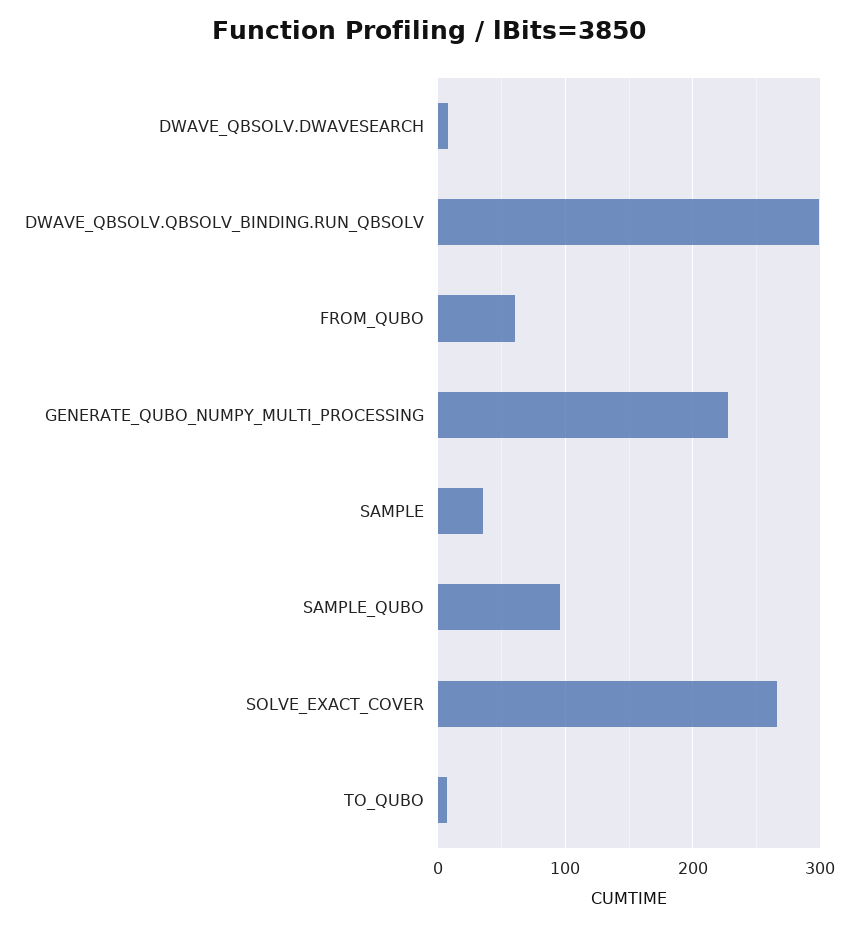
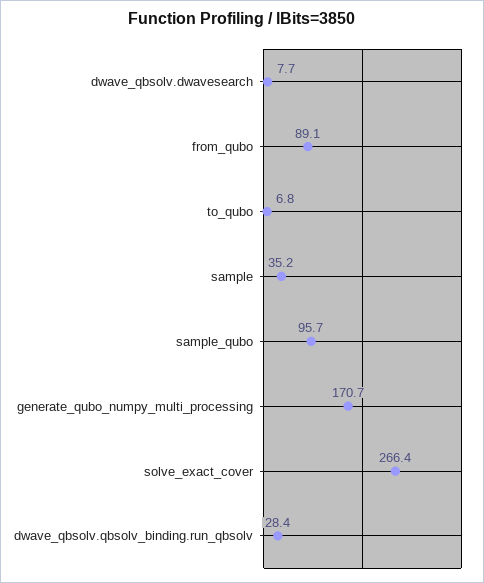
DWAVE_QBSOLV.QBSOLV_BINDING.RUN_QBSOLV: 300 -> 28.4
FROM_QUBO: 60 -> 89.1
GENERATE_QUBO_NUMPY_MULTI_PROCESSING: 230 -> 170.7

